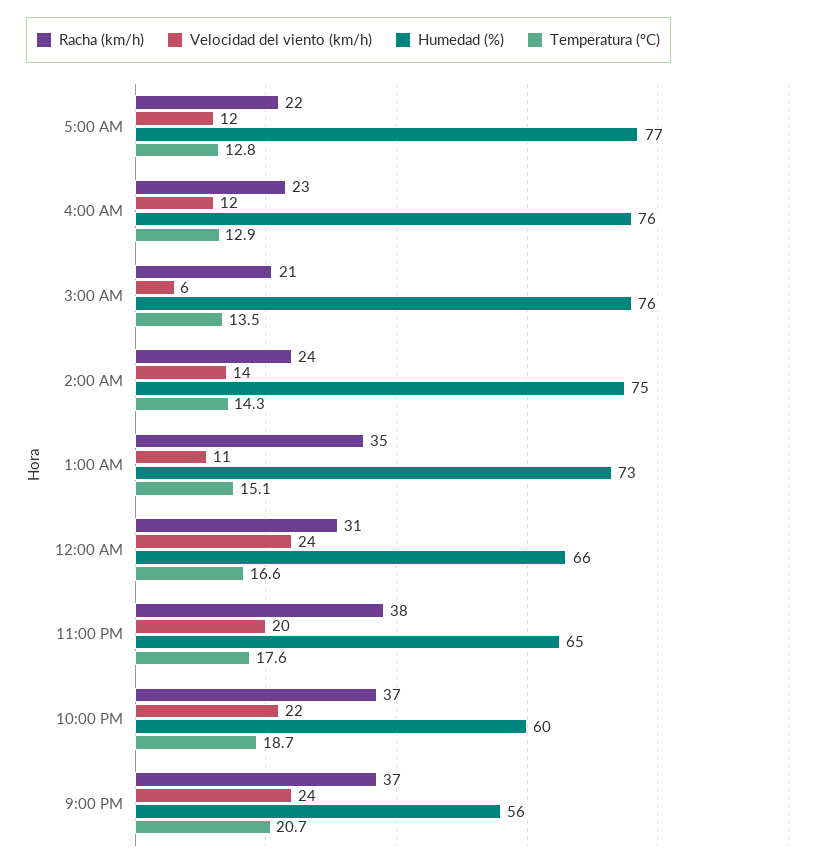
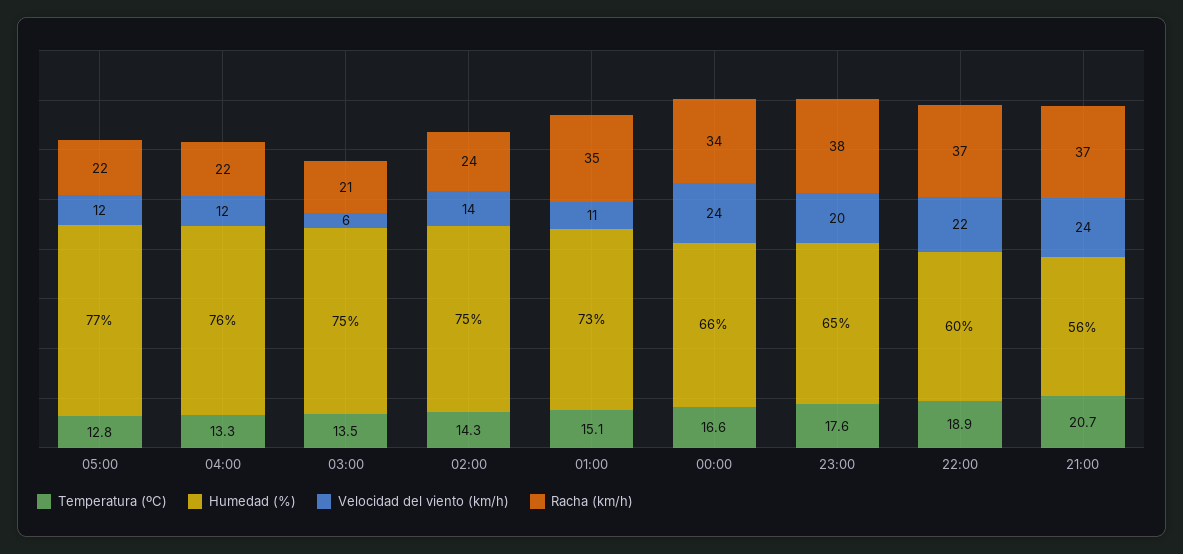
Racha (km/h), 4:00 AM: 23 -> 22
Temperatura (ºC), 4:00 AM: 12.9 -> 13.3
Humedad (%), 3:00 AM: 76 -> 75
Racha (km/h), 12:00 AM: 31 -> 34
Temperatura (ºC), 10:00 PM: 18.7 -> 18.9

